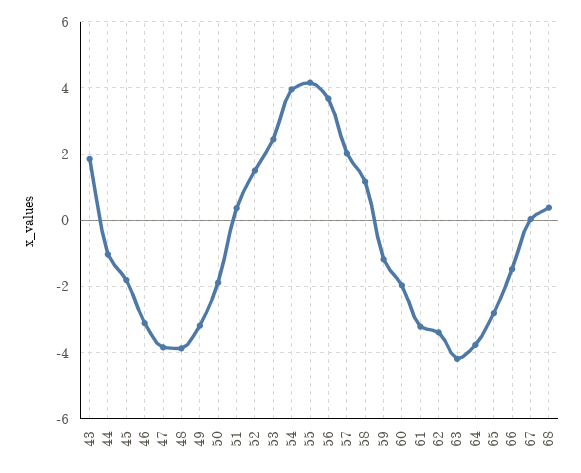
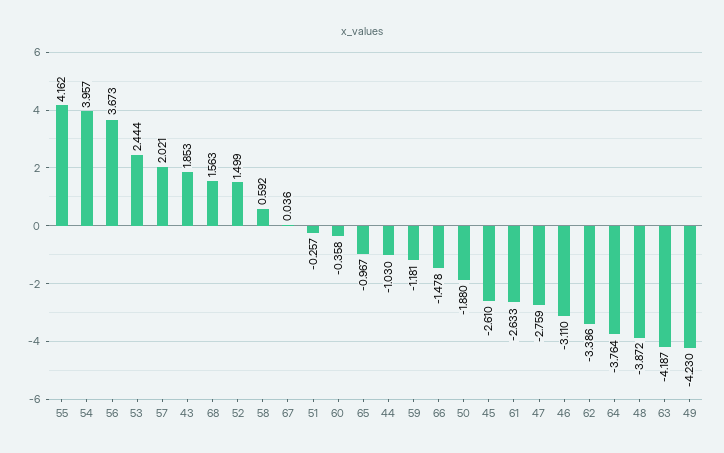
45: -1.8 -> -2.61
47: -3.8 -> -2.759
49: -3.2 -> -4.23
51: 0.4 -> -0.257
58: 1.2 -> 0.592
60: -2 -> -0.358
61: -3.2 -> -2.633
65: -2.8 -> -0.967
68: 0.4 -> 1.563

